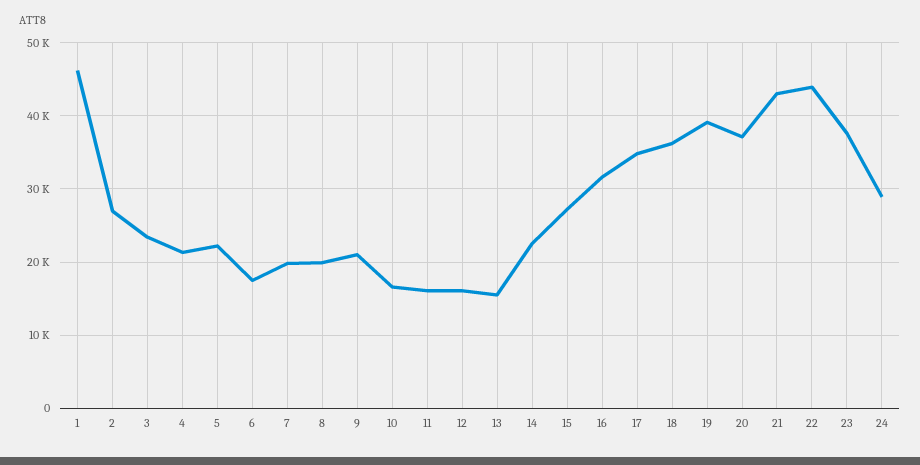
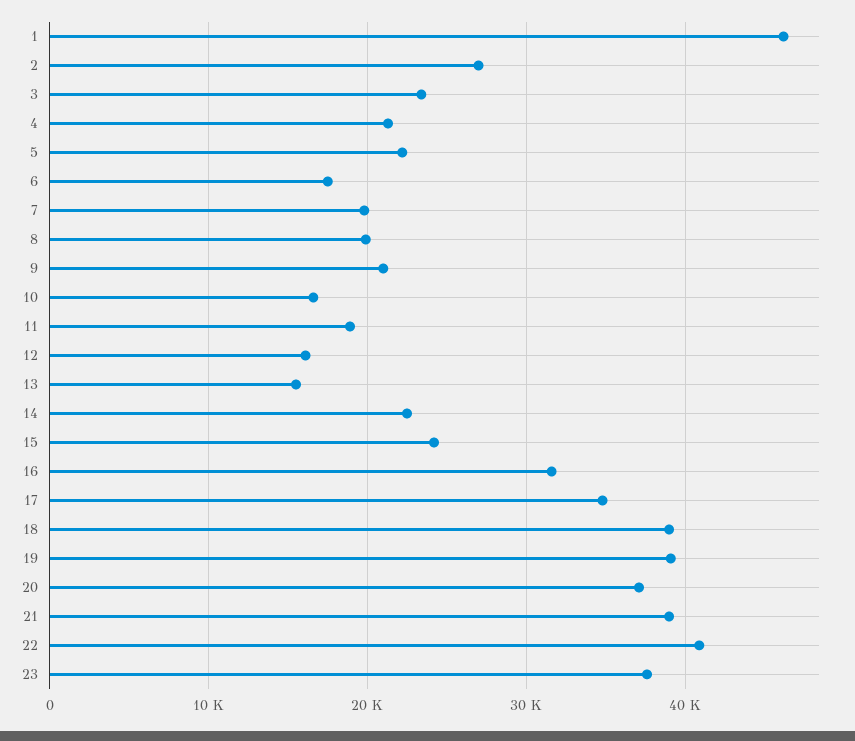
11: 16000 -> 19000
15: 27000 -> 24000
18: 36000 -> 39000
21: 43000 -> 39000
22: 44000 -> 41000
24: 29000 -> none

